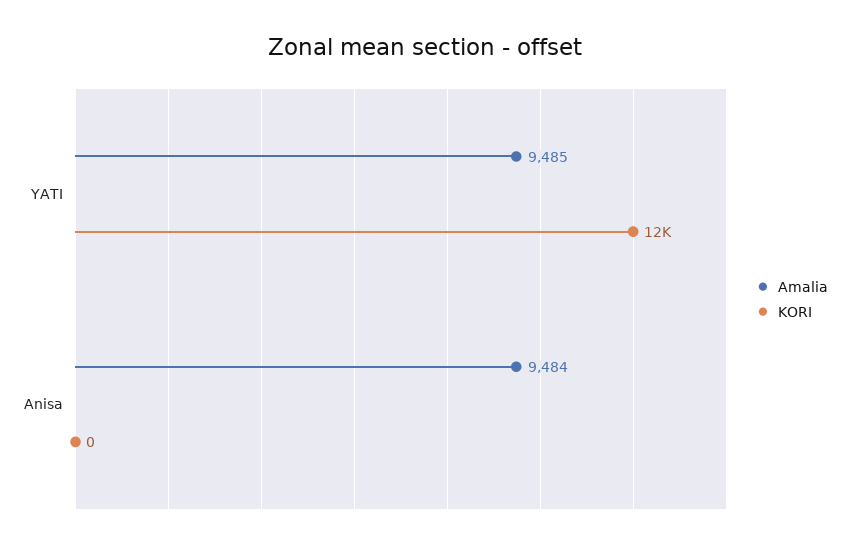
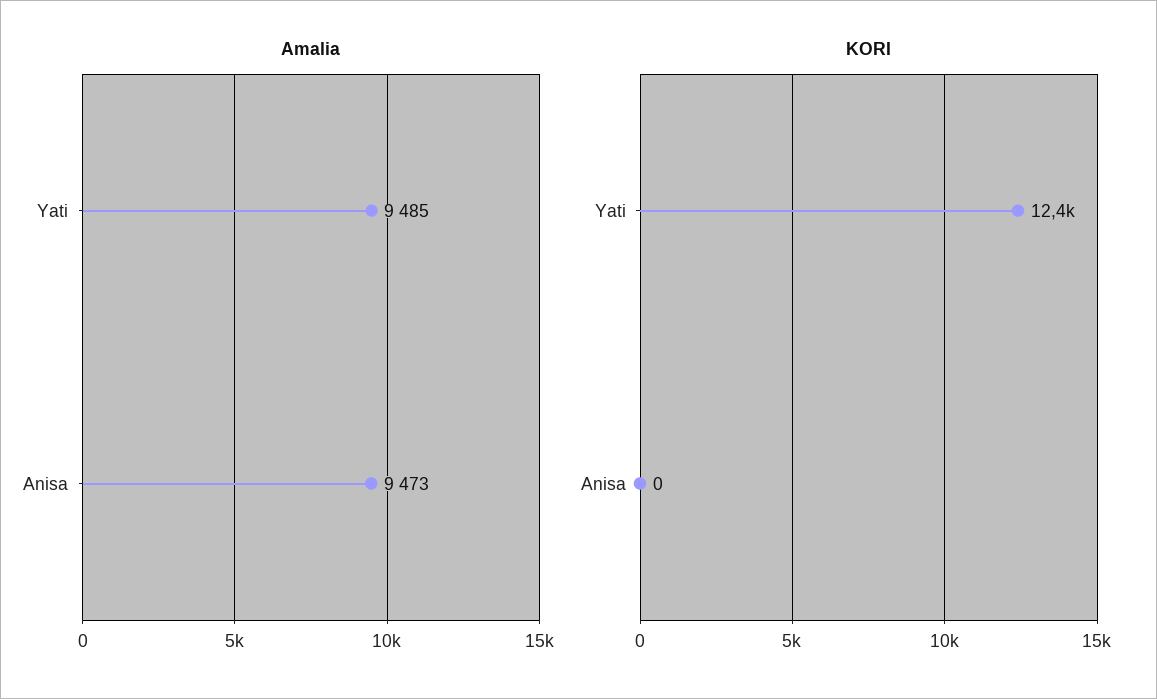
Amalia, Anisa: 9484 -> 9473

